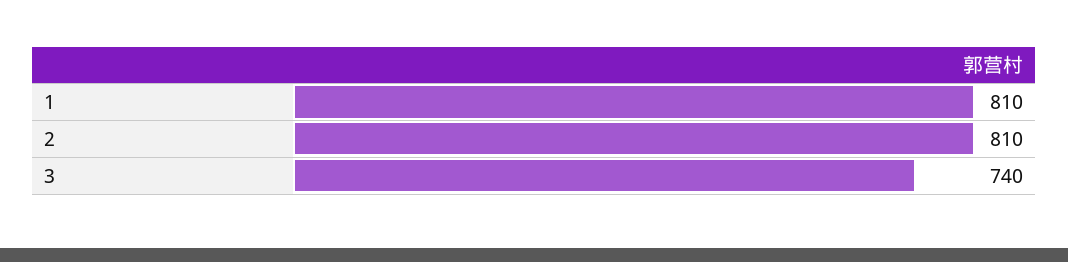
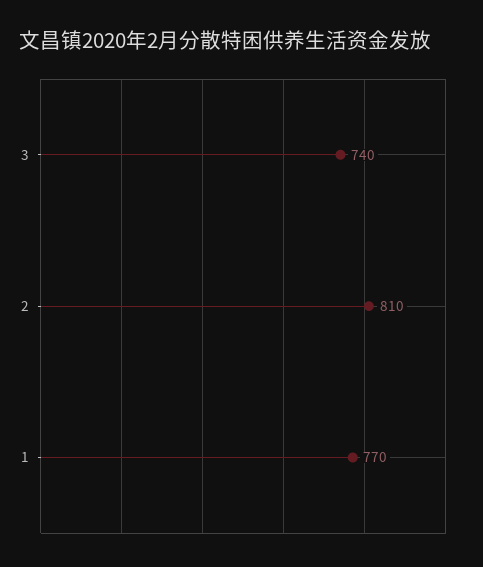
1: 810 -> 770

